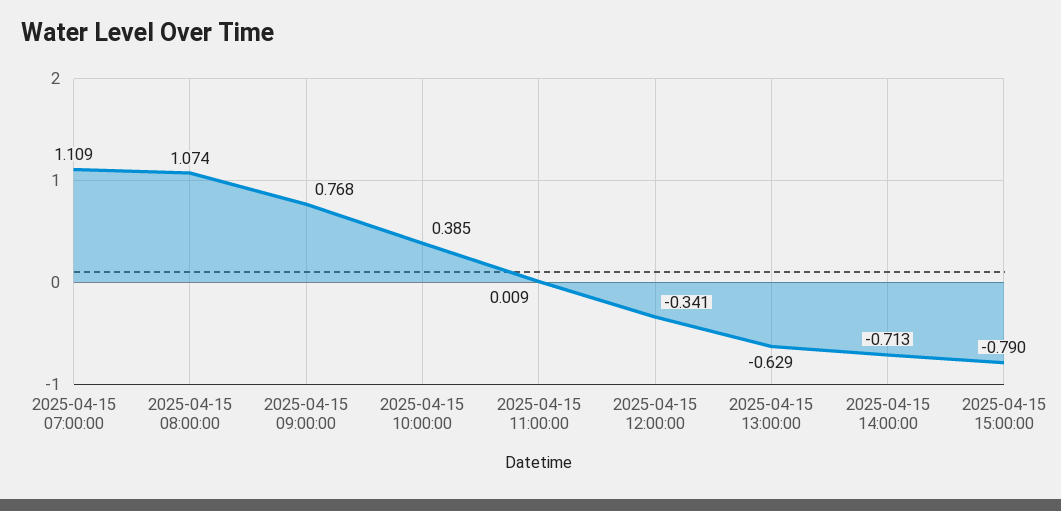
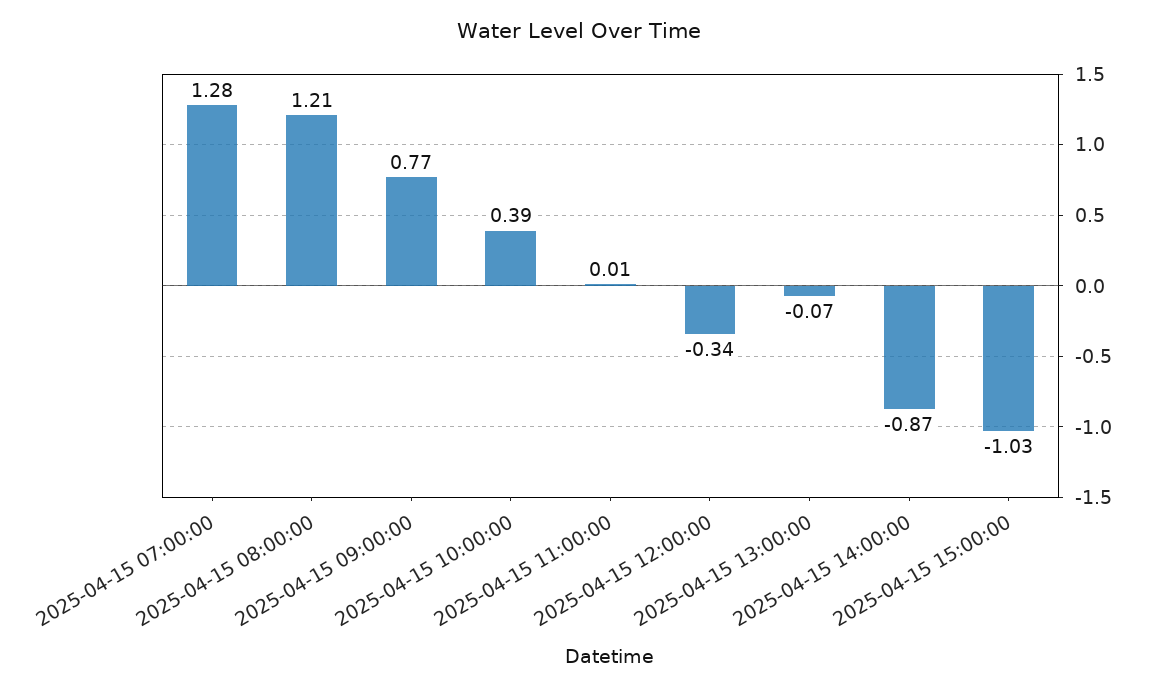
2025-04-15 07:00:00: 1.109 -> 1.28
2025-04-15 08:00:00: 1.074 -> 1.21
2025-04-15 13:00:00: -0.629 -> -0.07
2025-04-15 14:00:00: -0.713 -> -0.87
2025-04-15 15:00:00: -0.79 -> -1.03

